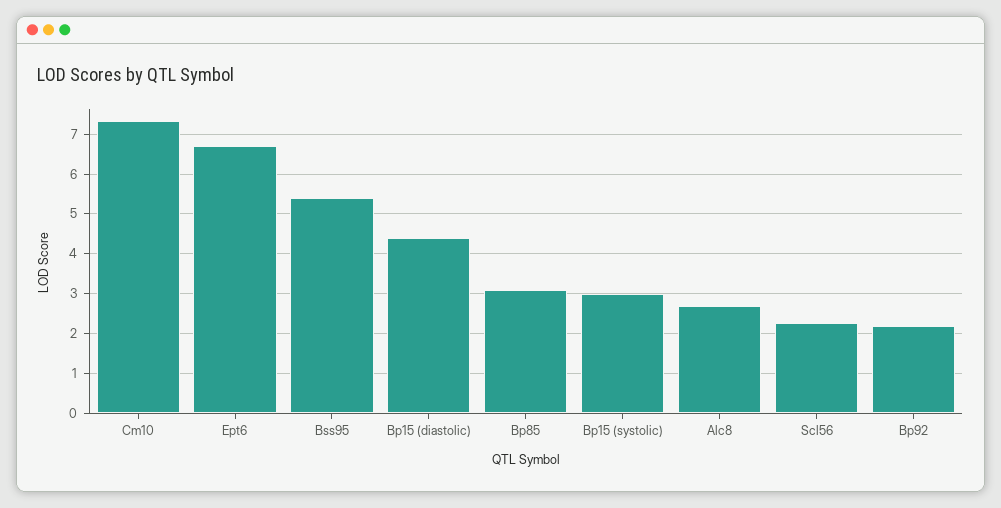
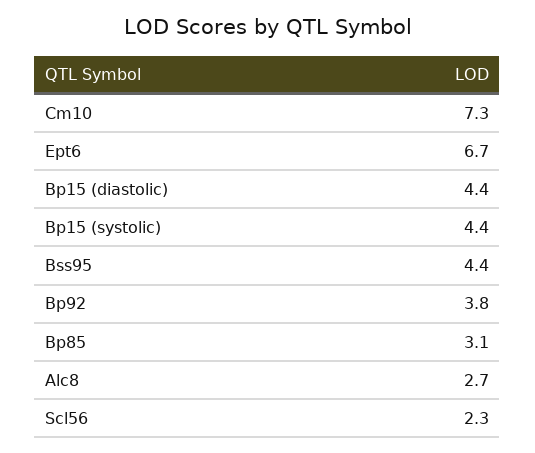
Bss95: 5.4 -> 4.4
Bp15 (systolic): 3 -> 4.4
Bp92: 2.2 -> 3.8

